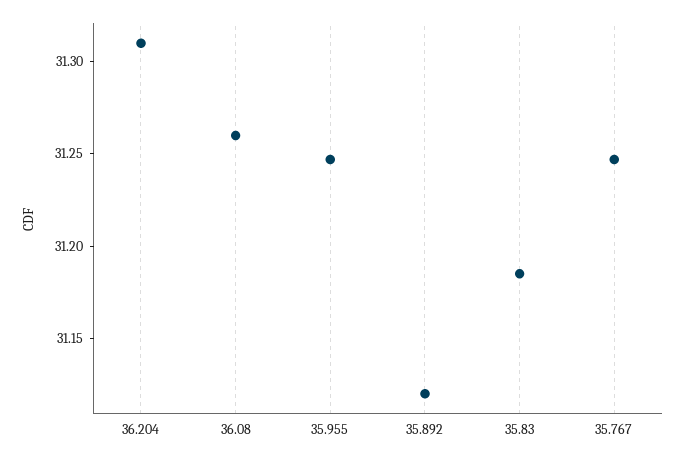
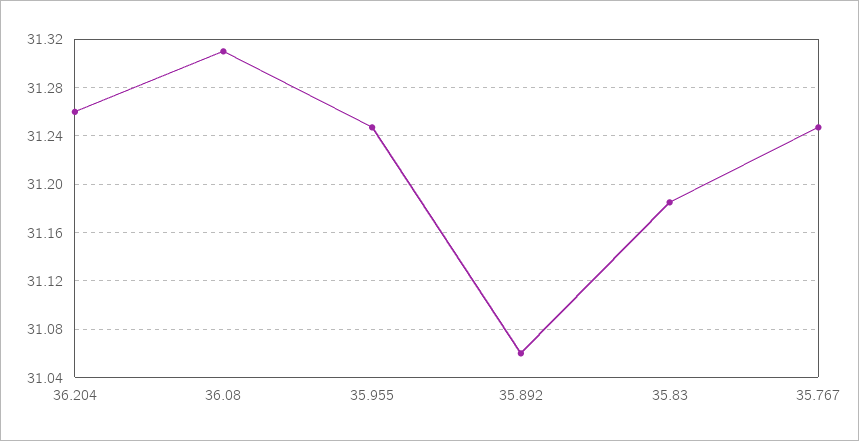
36.204: 31.31 -> 31.26
36.08: 31.26 -> 31.31
35.892: 31.12 -> 31.06

